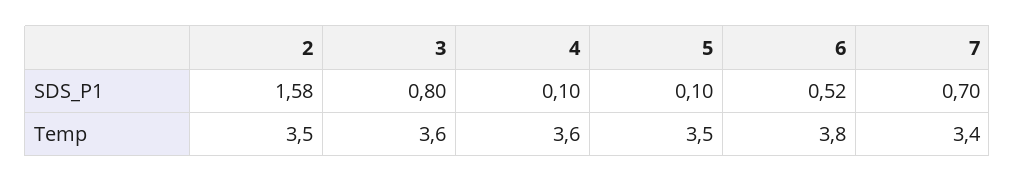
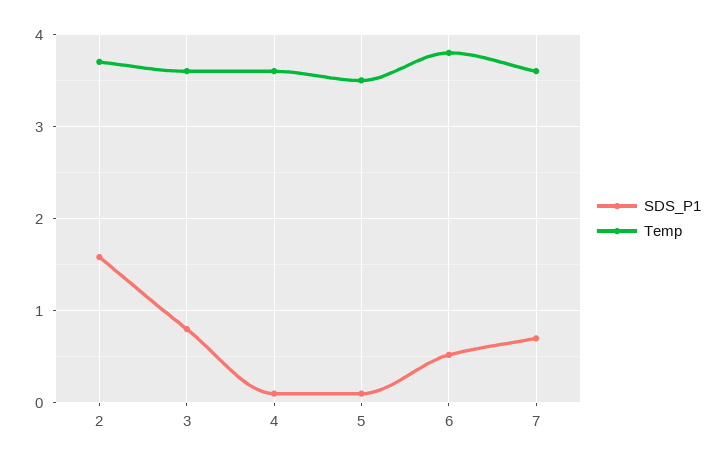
Temp, 2: 3.5 -> 3.7
Temp, 7: 3.4 -> 3.6

